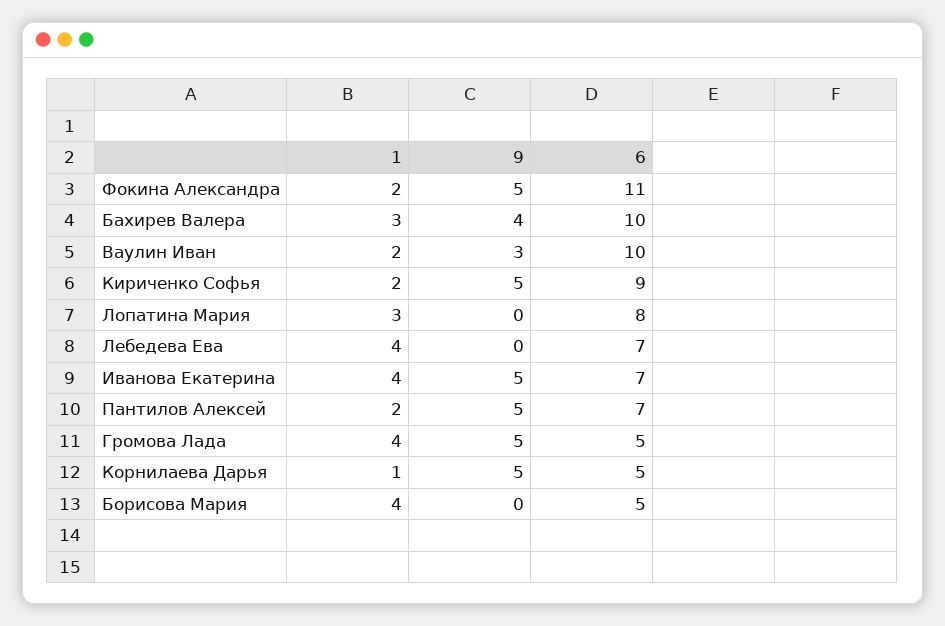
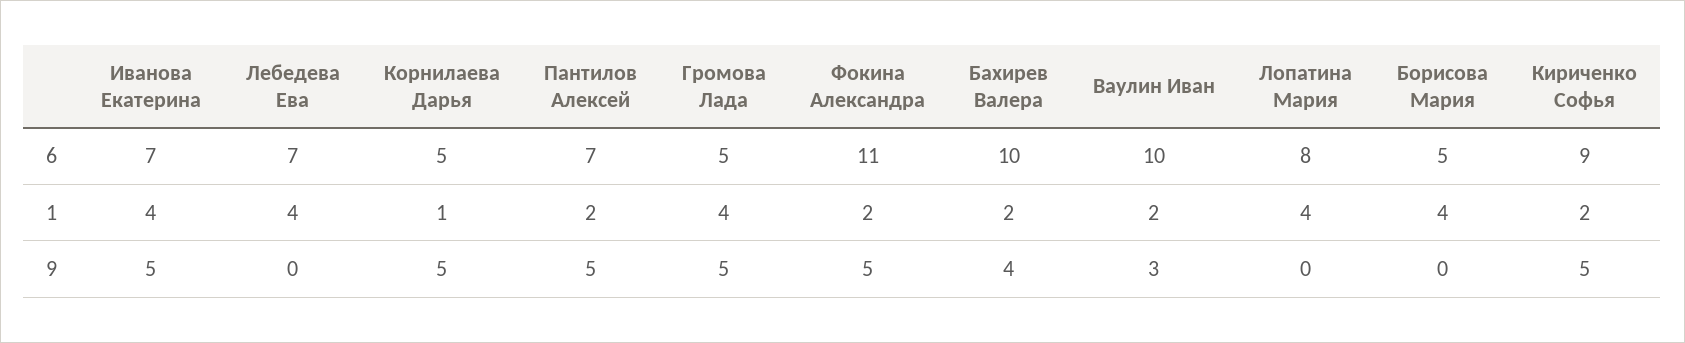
1, Бахирев Валера: 3 -> 2
1, Лопатина Мария: 3 -> 4

